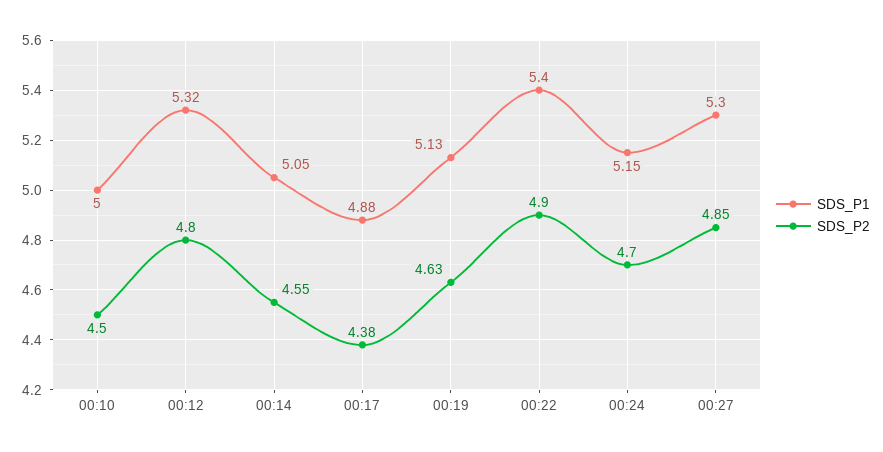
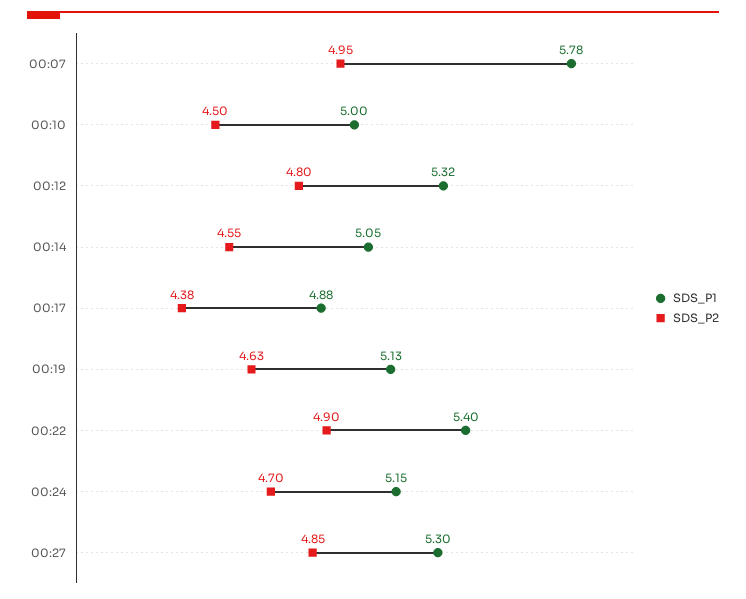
SDS_P1, 00:07: none -> 5.78
SDS_P2, 00:07: none -> 4.95

